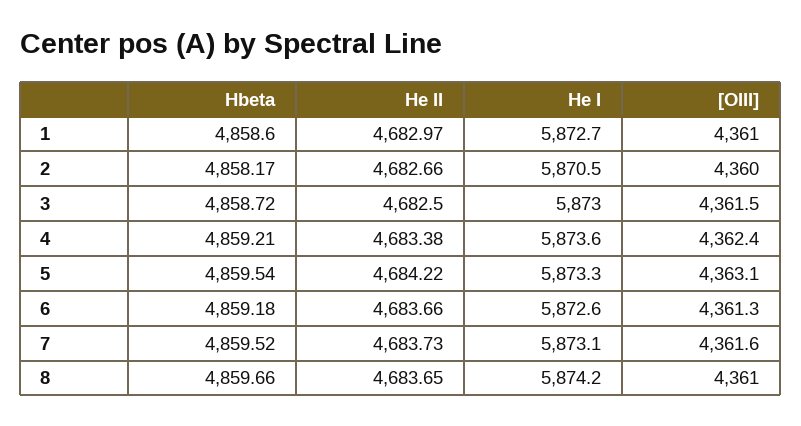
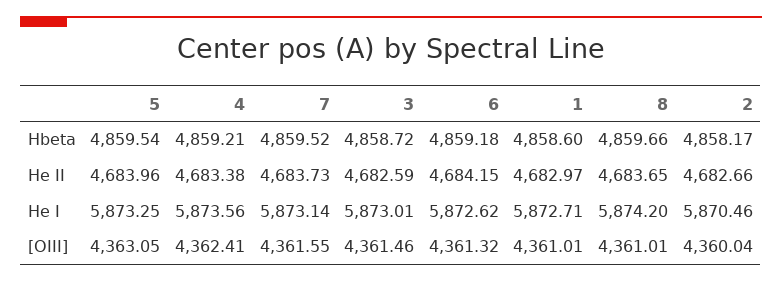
He II, 3: 4682.5 -> 4682.59
He II, 5: 4684.22 -> 4683.96
He II, 6: 4683.66 -> 4684.15

